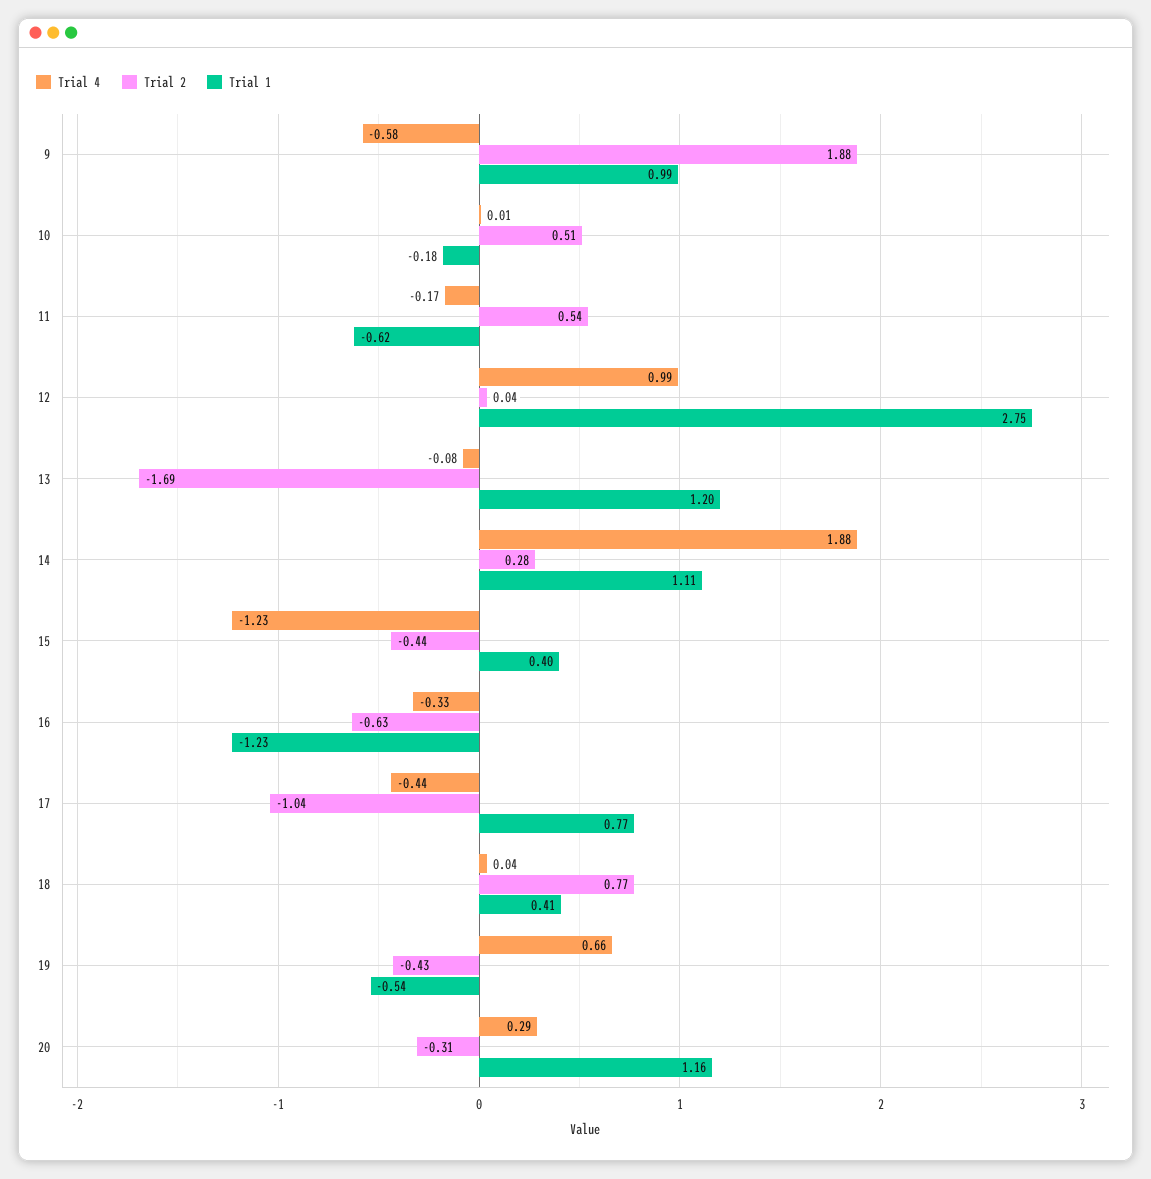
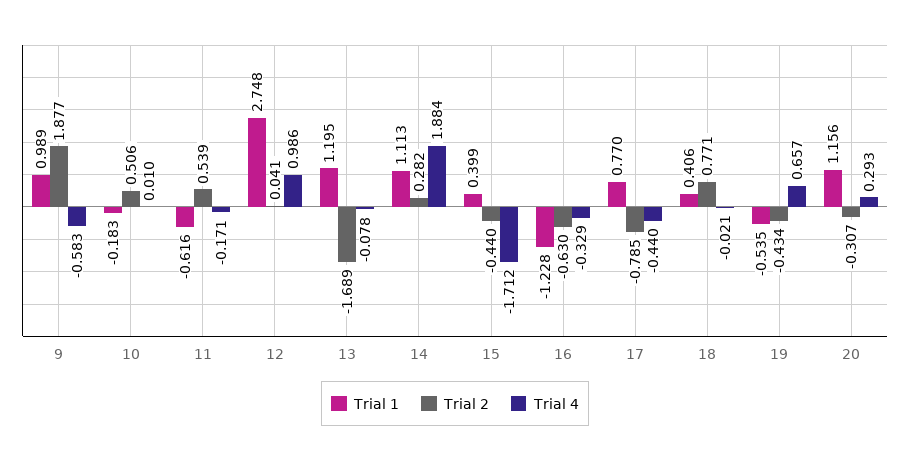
Trial 4, 15: -1.23 -> -1.712
Trial 2, 17: -1.04 -> -0.785
Trial 4, 18: 0.04 -> -0.021

